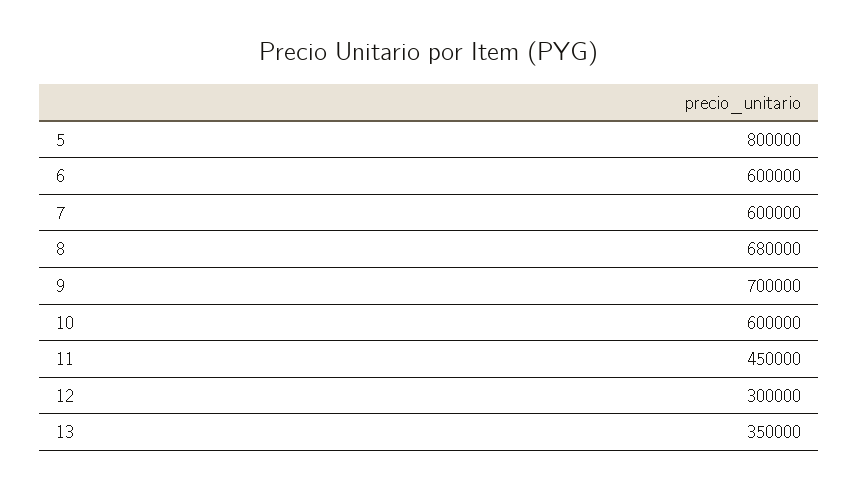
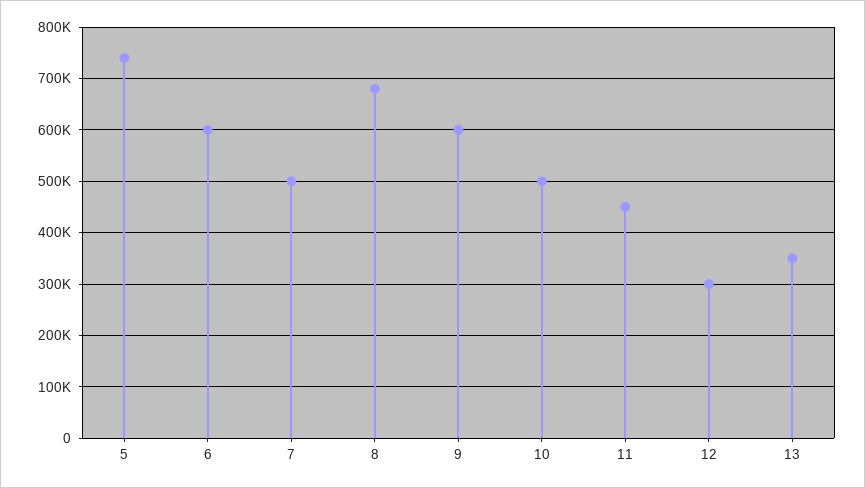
5: 800000 -> 740000
7: 600000 -> 500000
9: 700000 -> 600000
10: 600000 -> 500000

